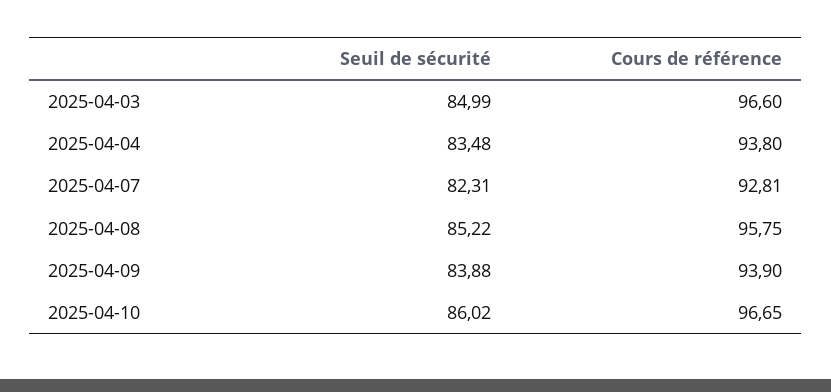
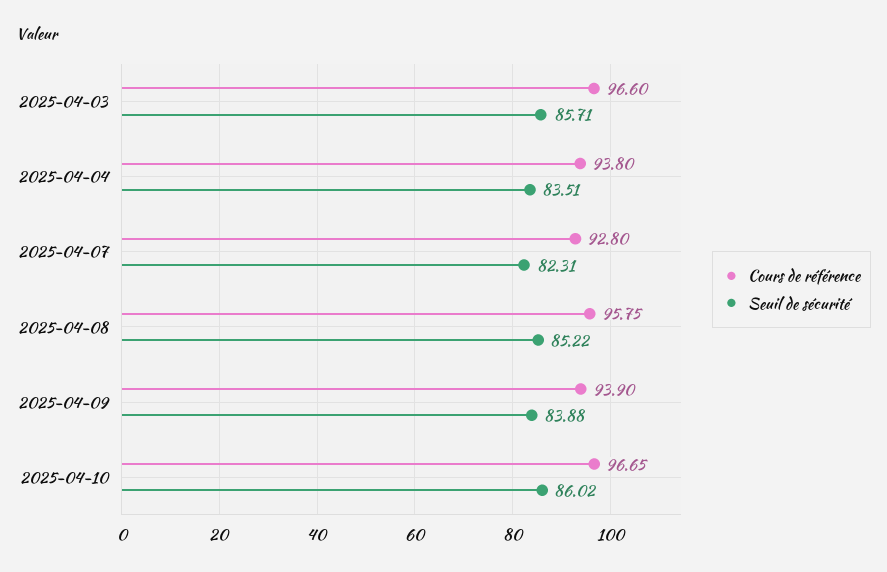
Seuil de sécurité, 2025-04-03: 84.99 -> 85.71
Seuil de sécurité, 2025-04-04: 83.48 -> 83.51
Cours de référence, 2025-04-07: 92.81 -> 92.8

